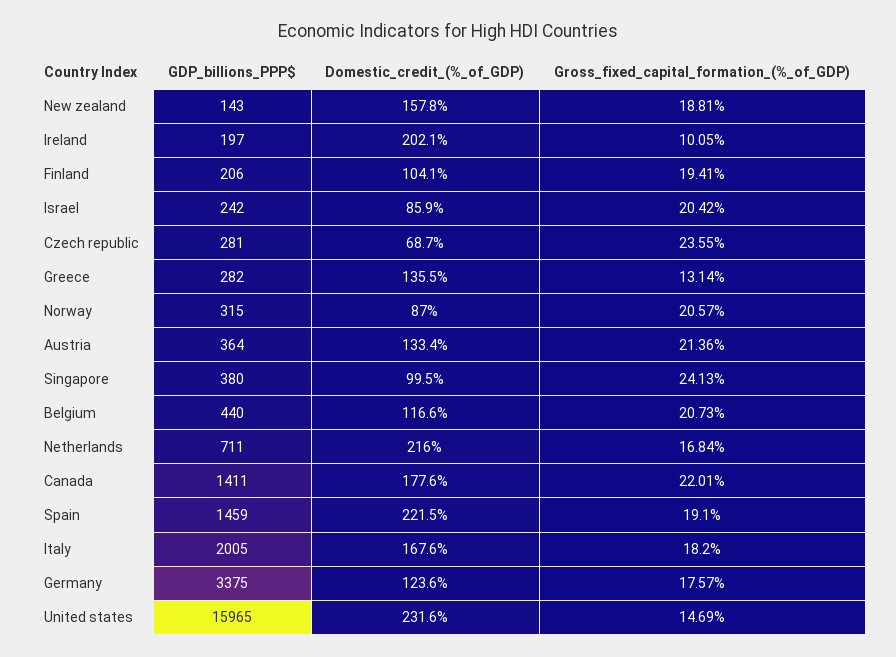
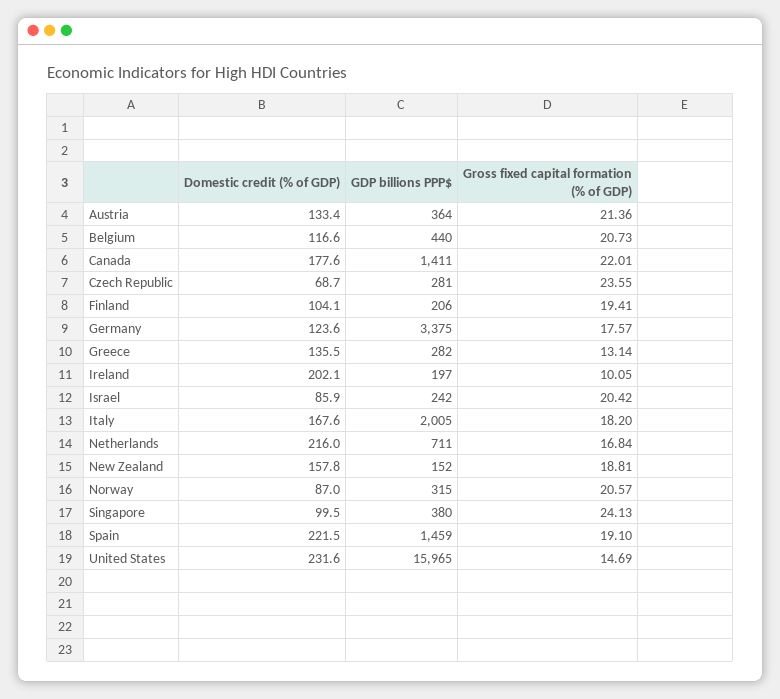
GDP_billions_PPP$, New zealand: 143 -> 152

